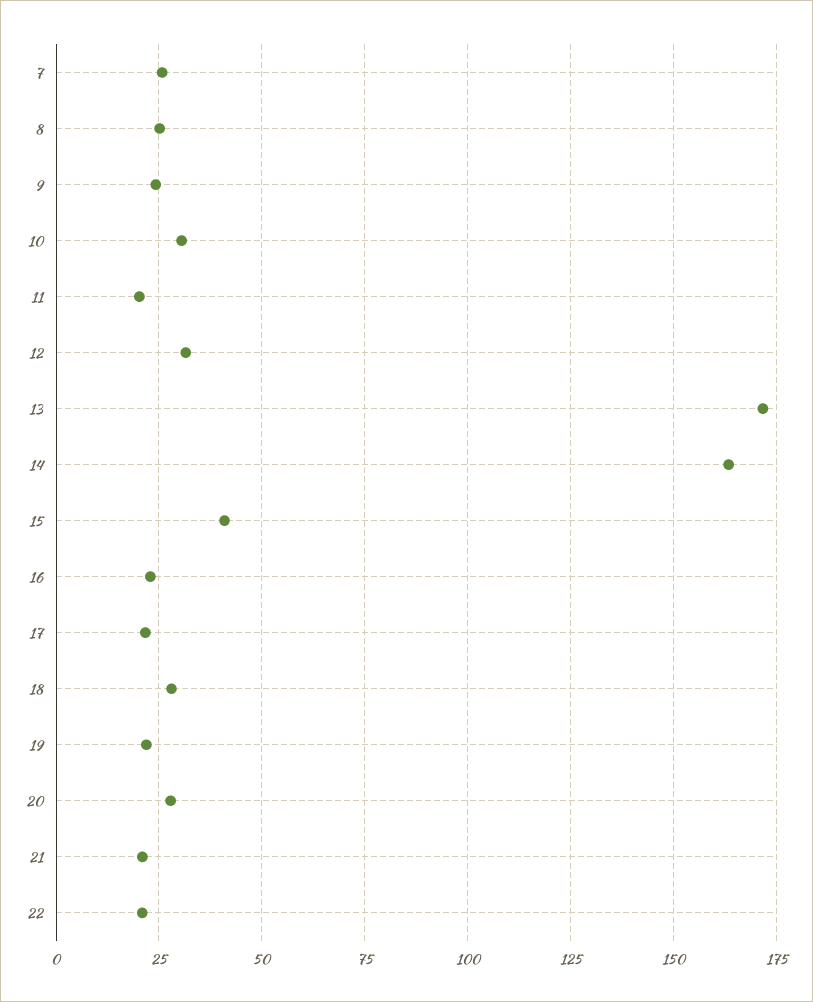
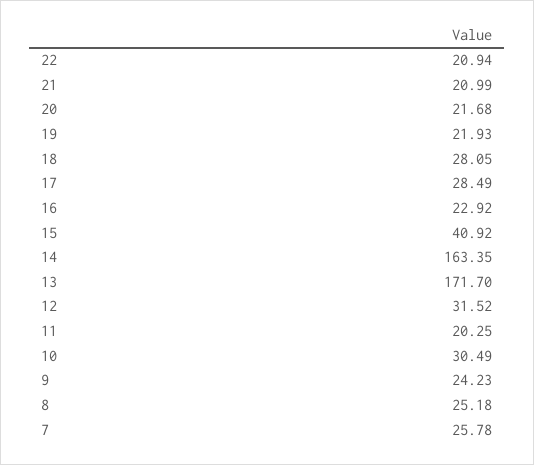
17: 22.5 -> 28.49
20: 27.5 -> 21.68

